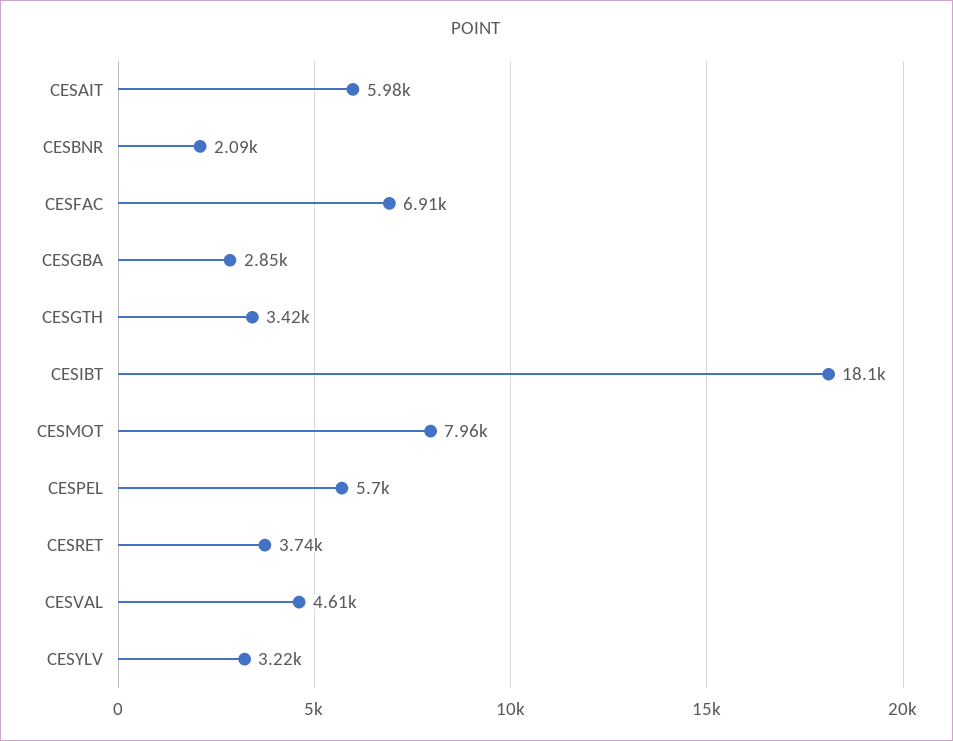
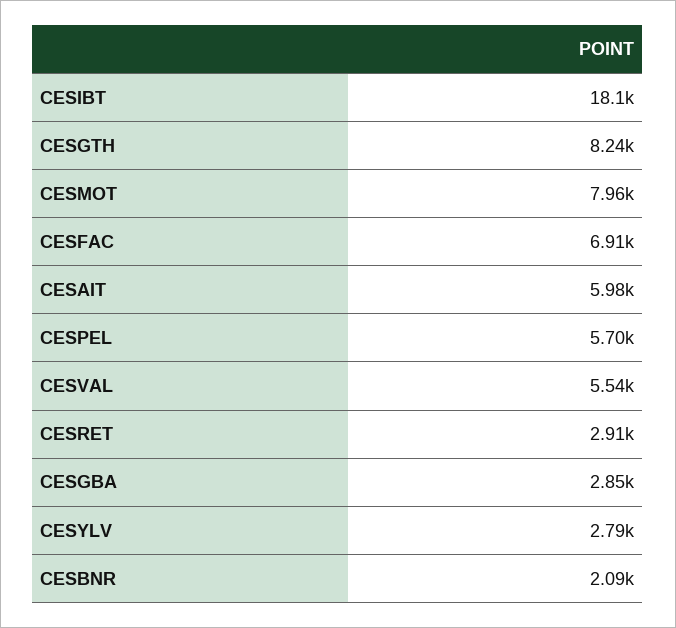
CESGTH: 3420 -> 8240
CESRET: 3740 -> 2910
CESVAL: 4610 -> 5540
CESYLV: 3220 -> 2790

